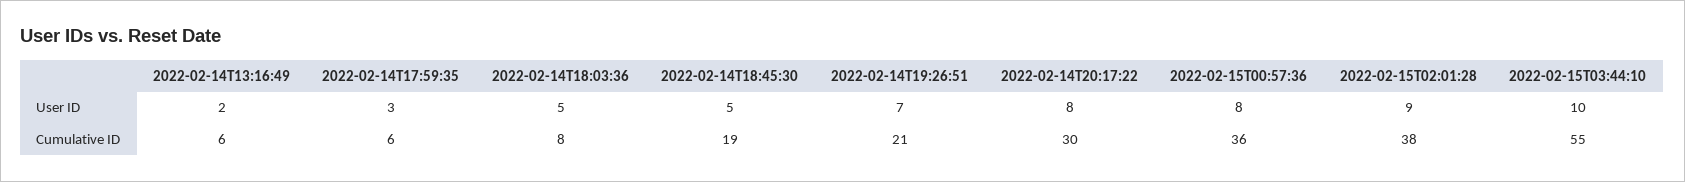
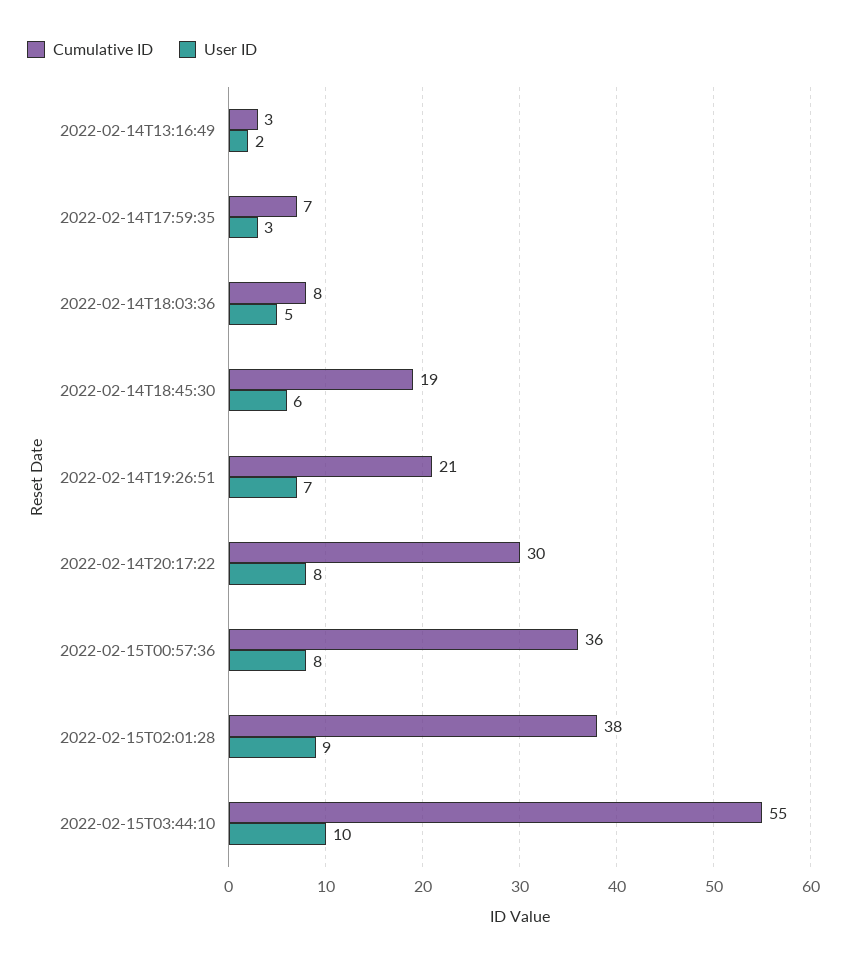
User ID, 2022-02-14T18:45:30: 5 -> 6
Cumulative ID, 2022-02-14T13:16:49: 6 -> 3
Cumulative ID, 2022-02-14T17:59:35: 6 -> 7

